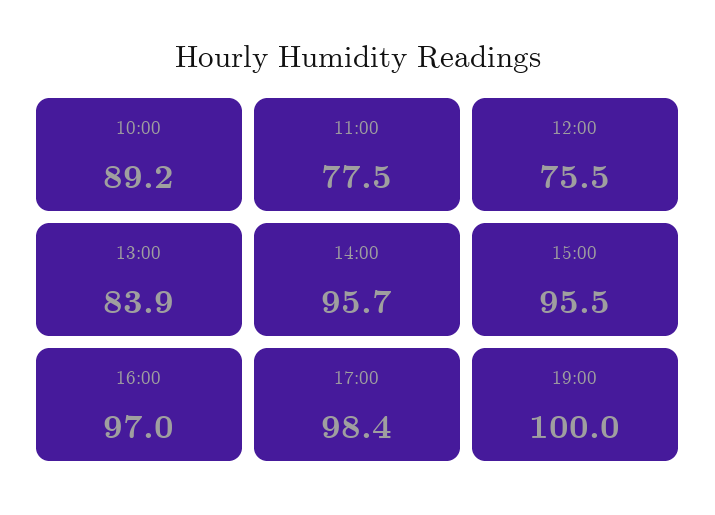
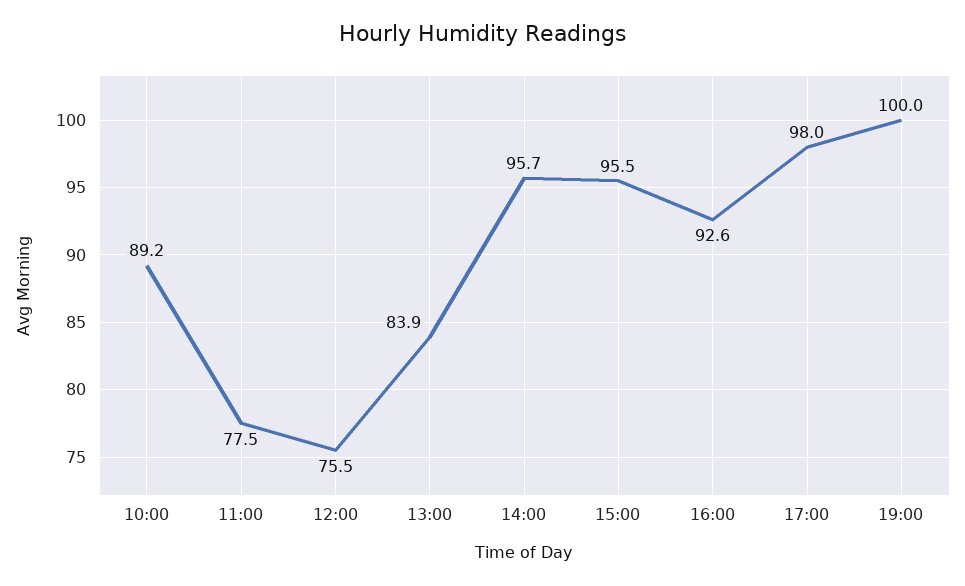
16:00: 97 -> 92.6
17:00: 98.4 -> 98

